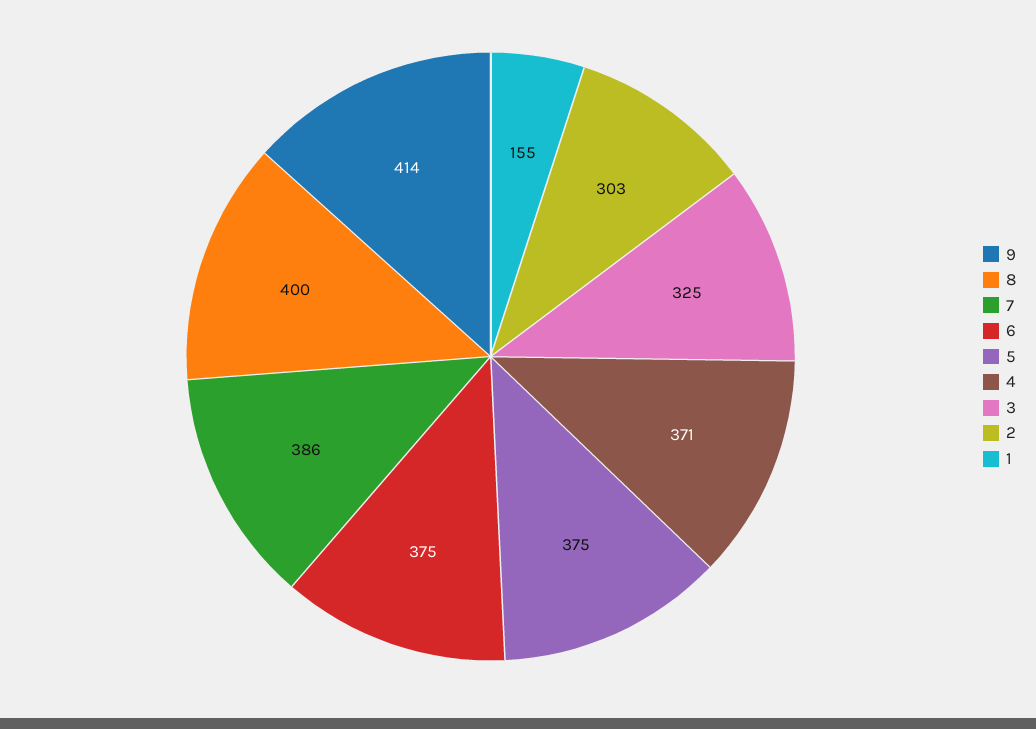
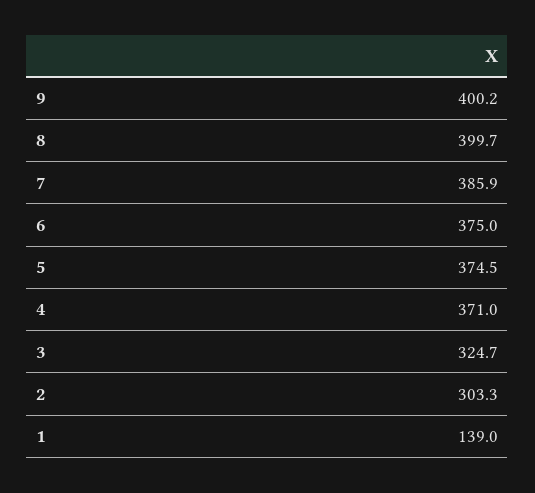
9: 414 -> 400.2
1: 155 -> 139

